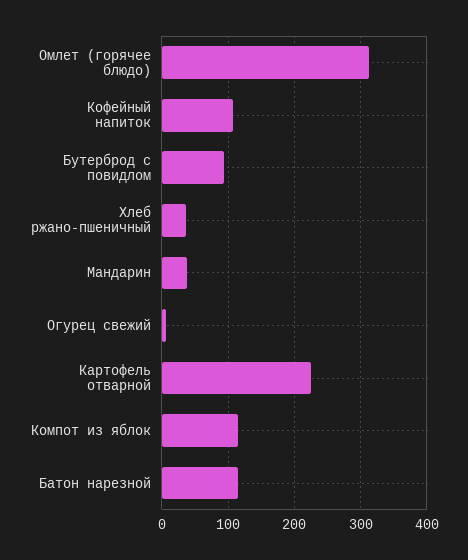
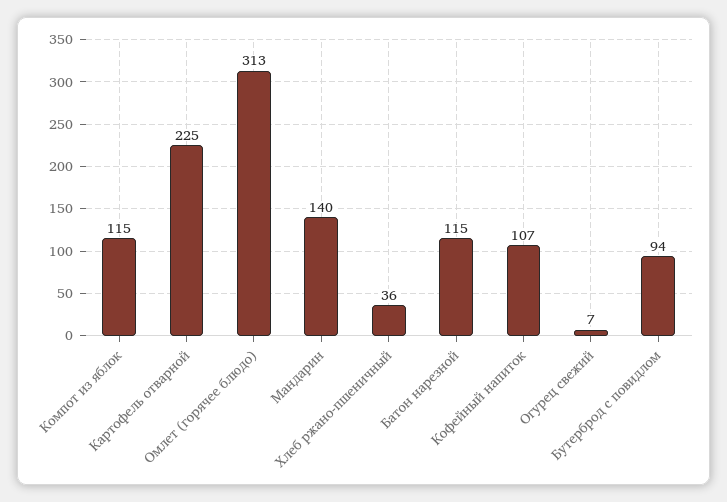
Мандарин: 40 -> 140

